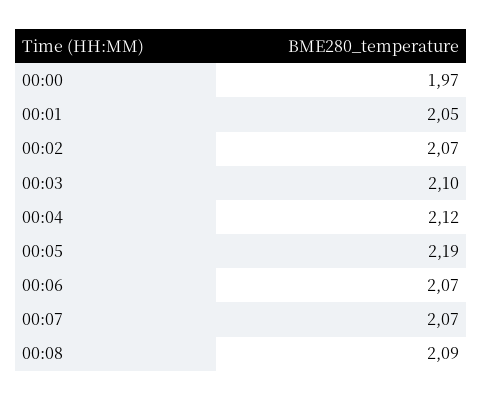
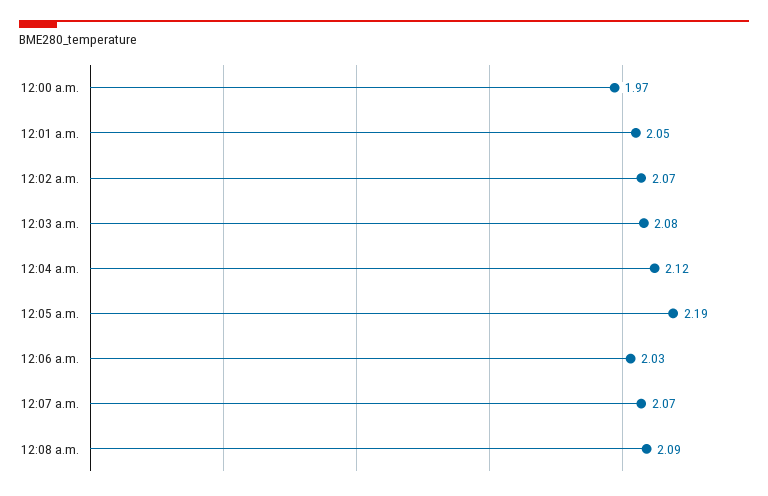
00:03: 2.1 -> 2.08
00:06: 2.07 -> 2.03

